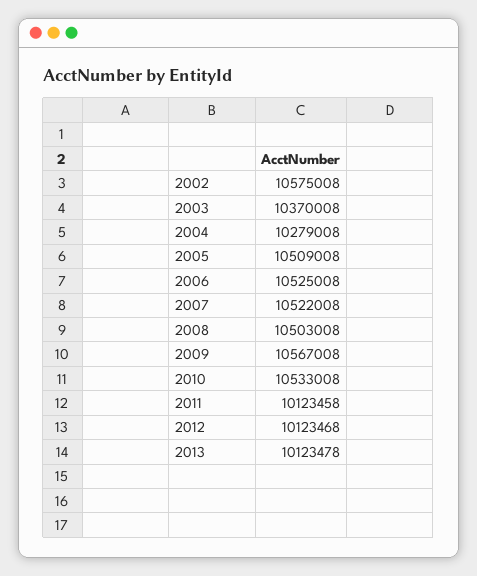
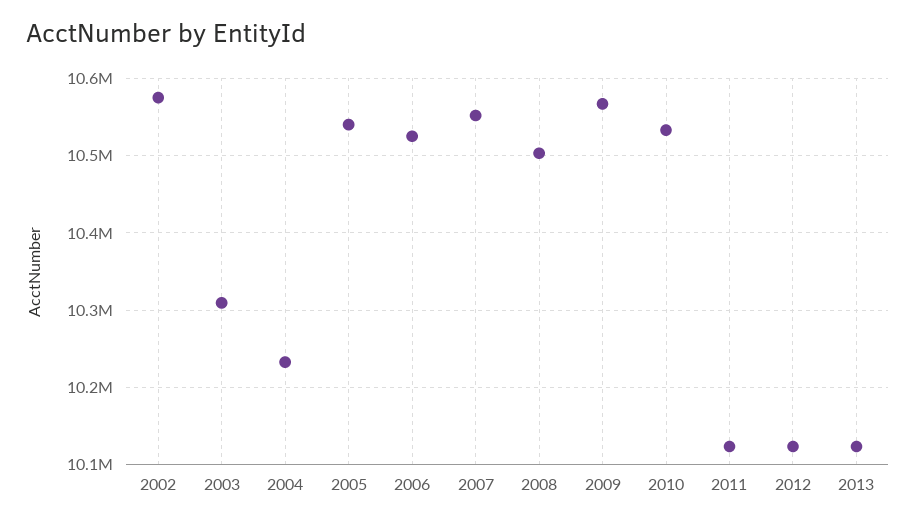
2003: 10370008 -> 10310000
2004: 10279008 -> 10230000
2005: 10509008 -> 10540000
2007: 10522008 -> 10550000

